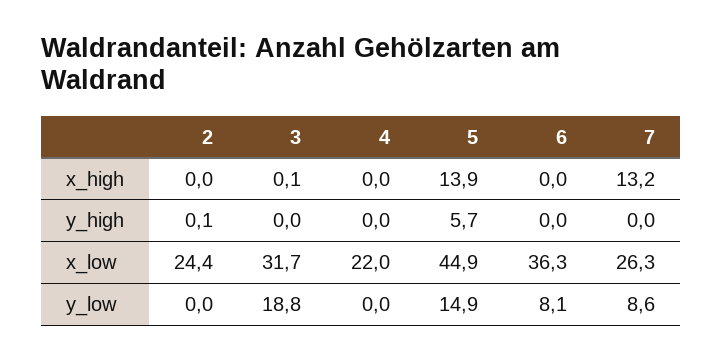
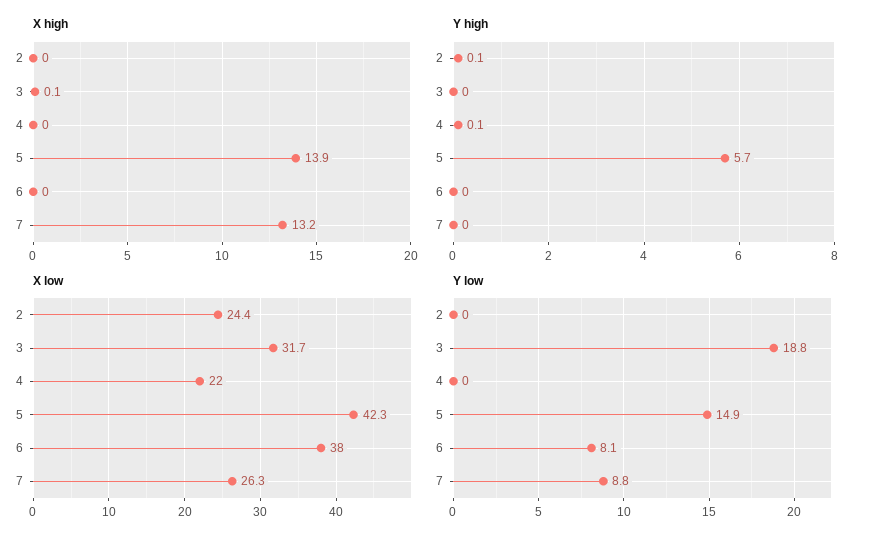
y_high, 4: 0 -> 0.1
x_low, 5: 44.9 -> 42.3
x_low, 6: 36.3 -> 38
y_low, 7: 8.6 -> 8.8

